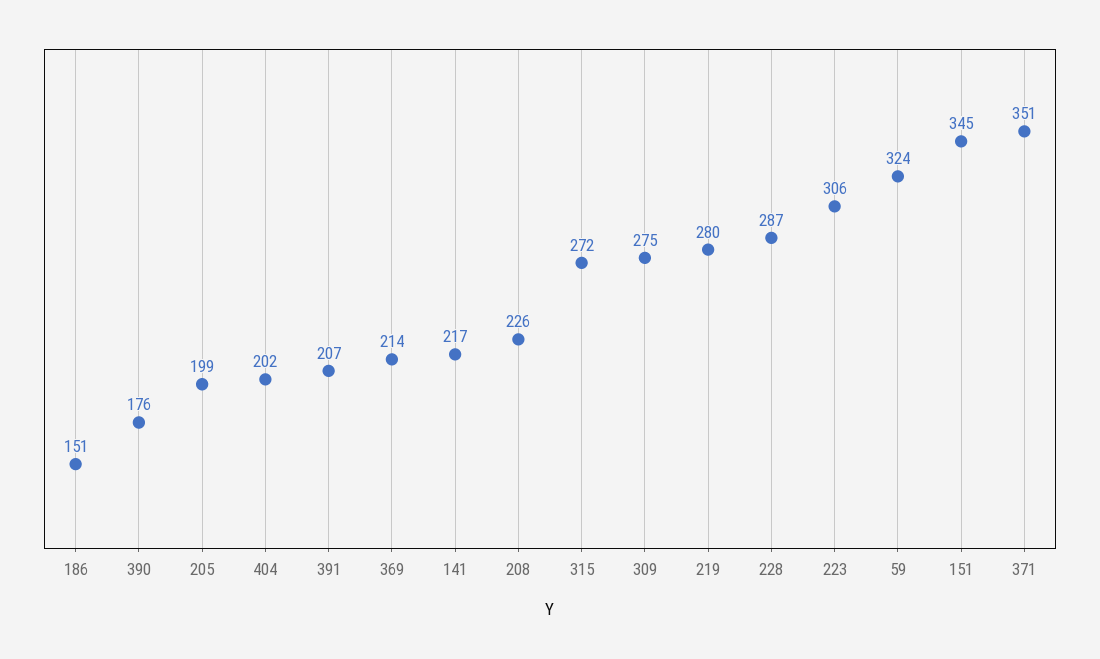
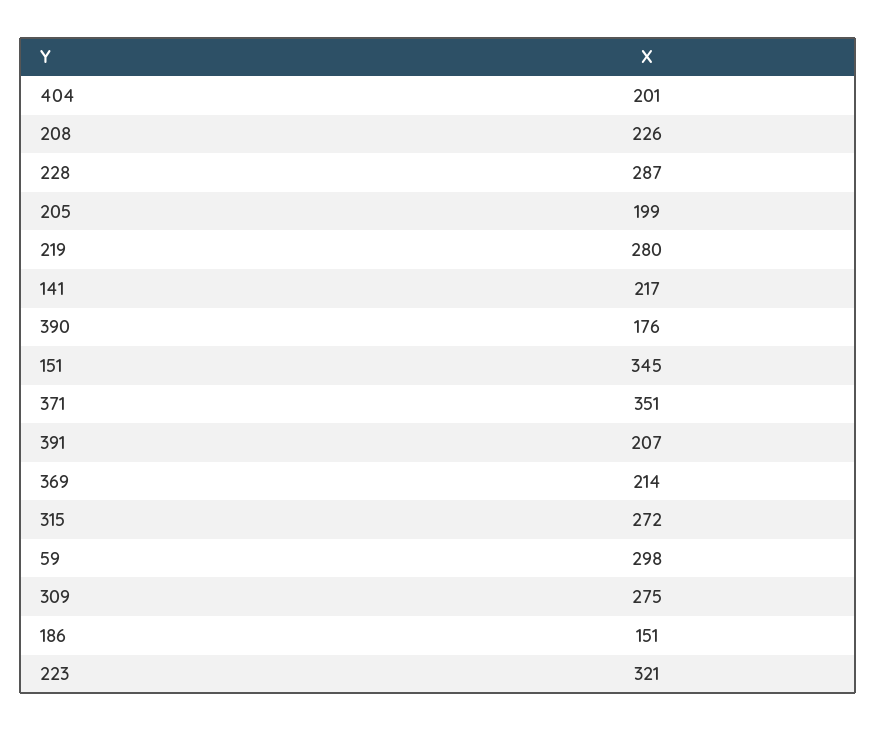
404: 202 -> 201
223: 306 -> 321
59: 324 -> 298

